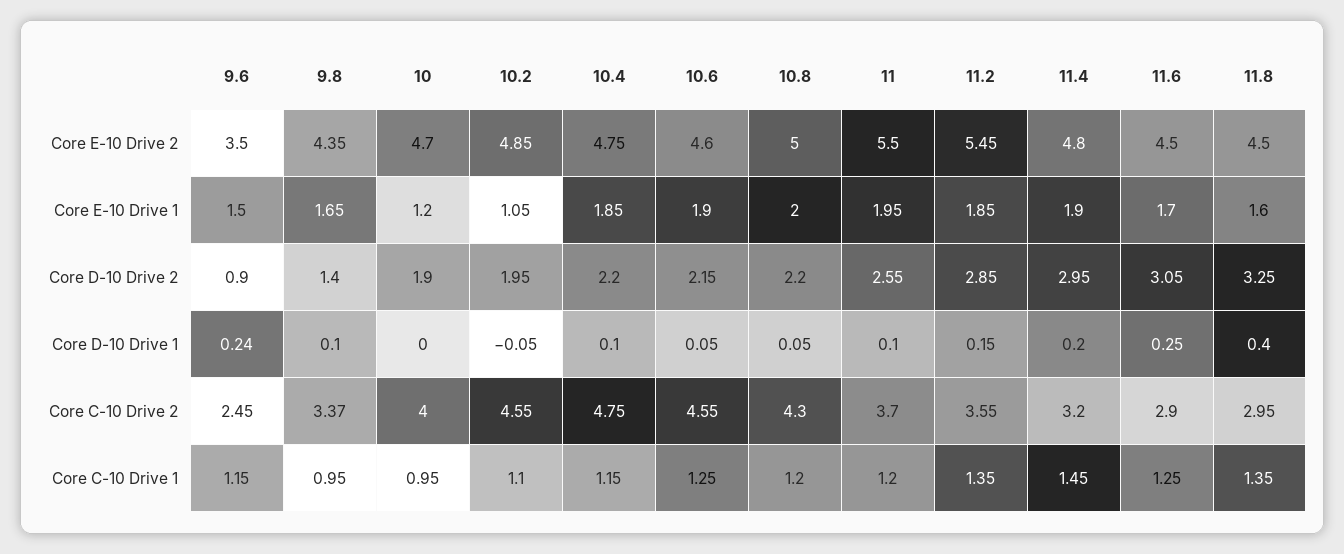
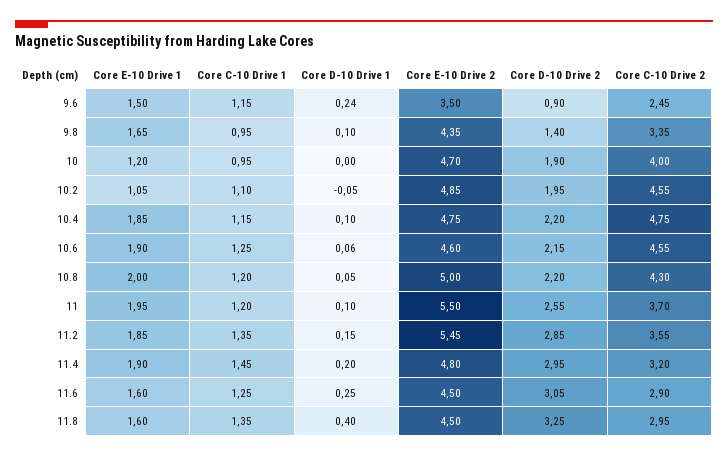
11.6, Core E-10 Drive 1: 1.7 -> 1.6
10.6, Core D-10 Drive 1: 0.05 -> 0.06
9.8, Core C-10 Drive 2: 3.37 -> 3.35

